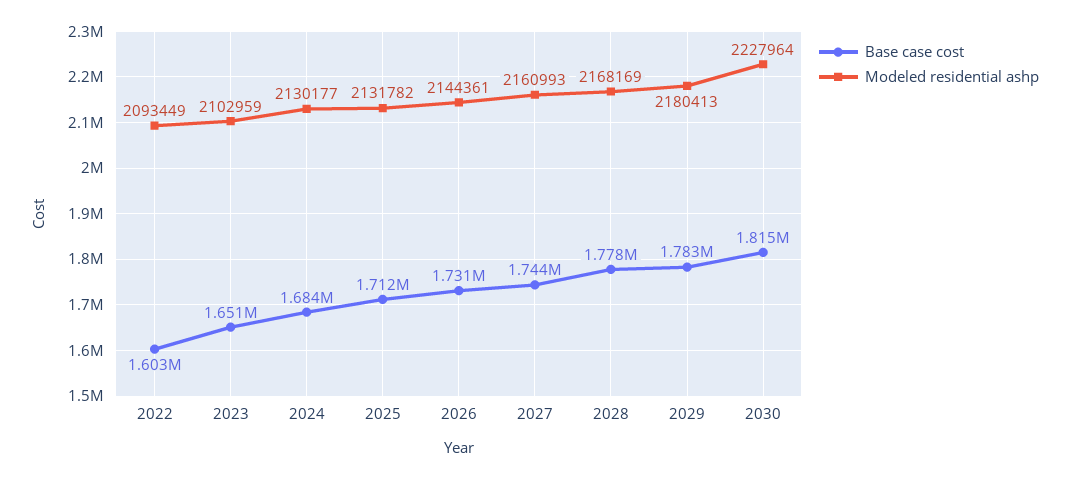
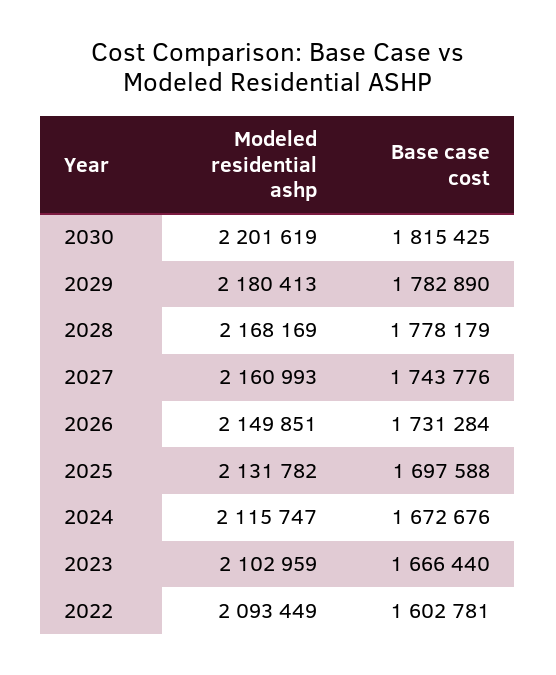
Base case cost, 2023: 1651000 -> 1666440
Base case cost, 2024: 1684000 -> 1672676
Modeled residential ashp, 2024: 2130177 -> 2115747
Base case cost, 2025: 1712000 -> 1697588
Modeled residential ashp, 2026: 2144361 -> 2149851
Modeled residential ashp, 2030: 2227964 -> 2201619

